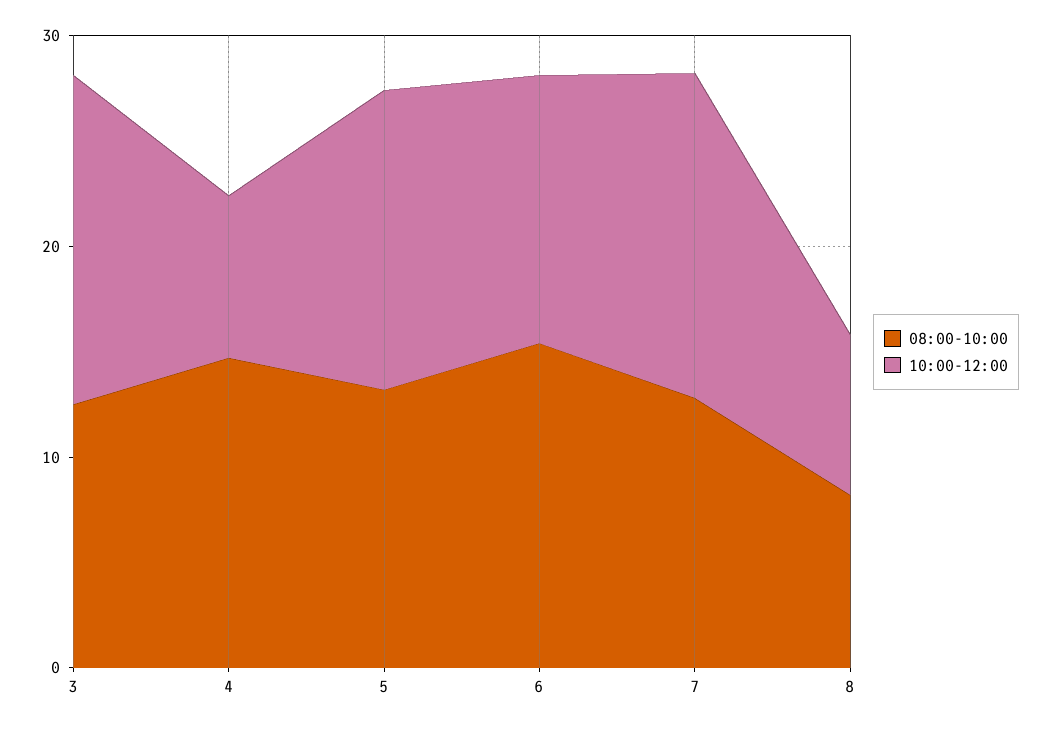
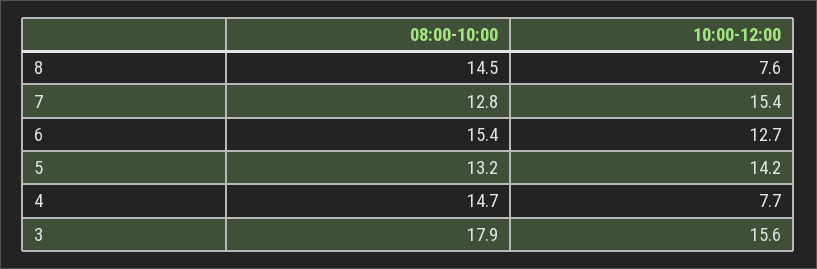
08:00-10:00, 3: 12 -> 17.9
08:00-10:00, 8: 8 -> 14.5

